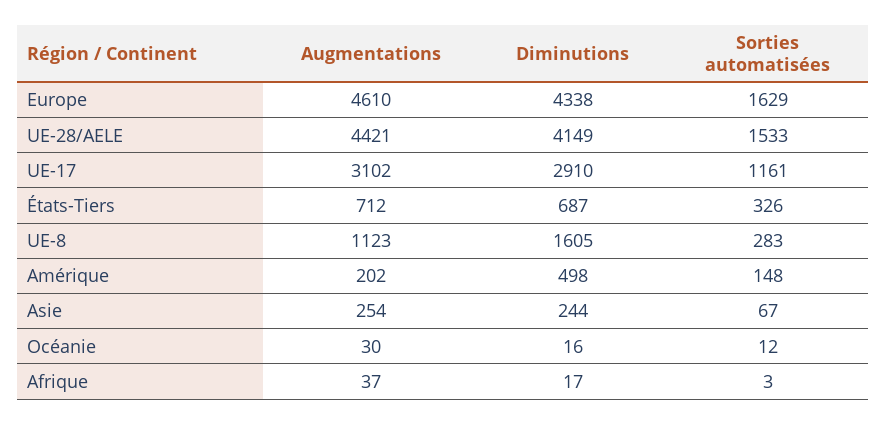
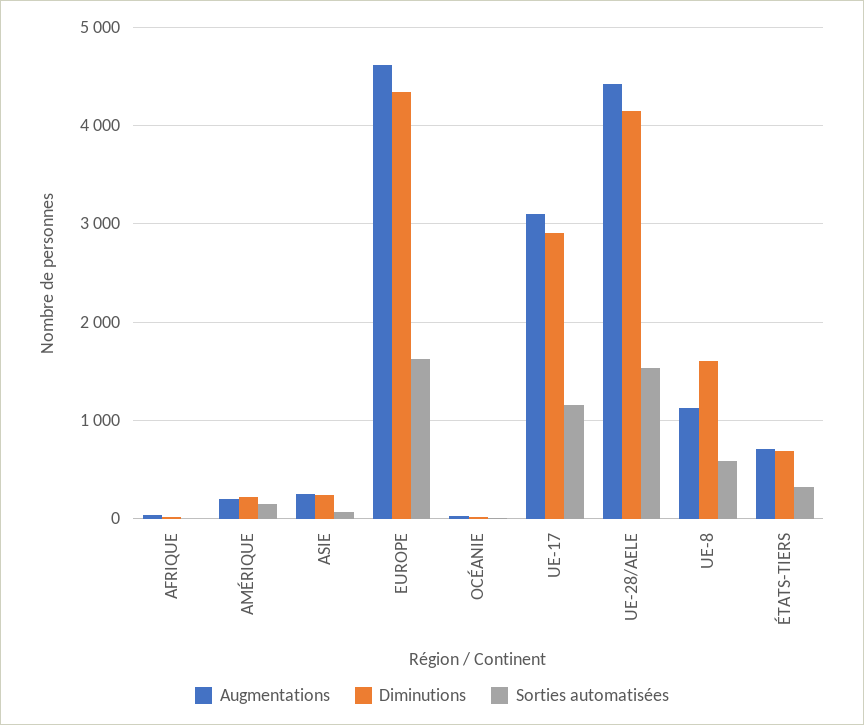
Sorties automatisées, UE-8: 283 -> 600
Diminutions, Amérique: 498 -> 200

